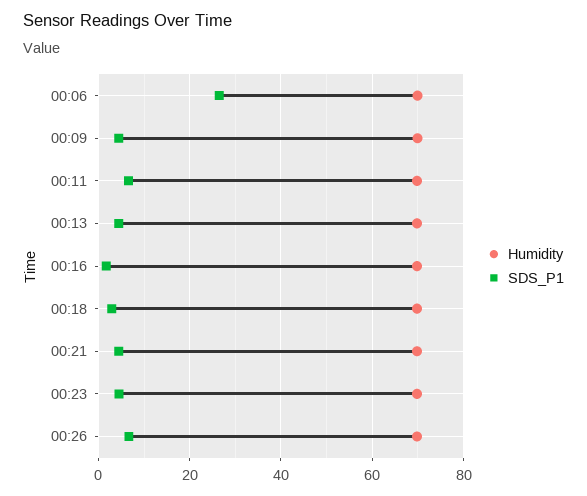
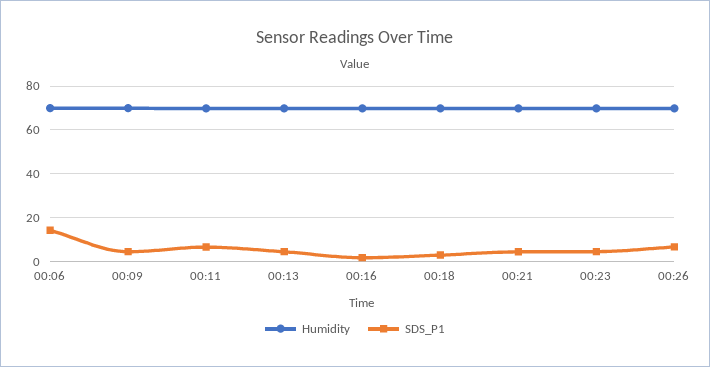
SDS_P1, 00:06: 26 -> 15

